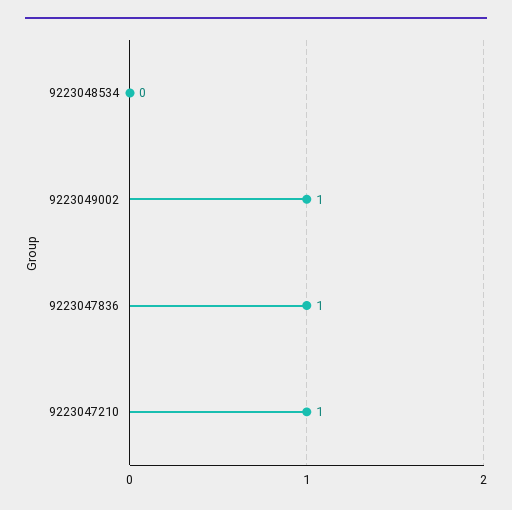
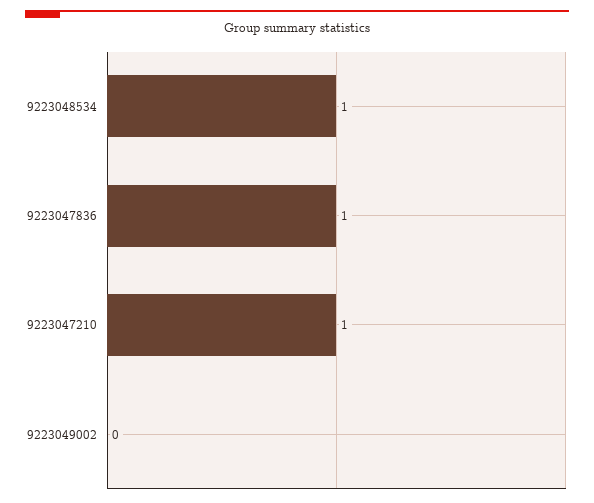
9223048534: 0 -> 1
9223049002: 1 -> 0

